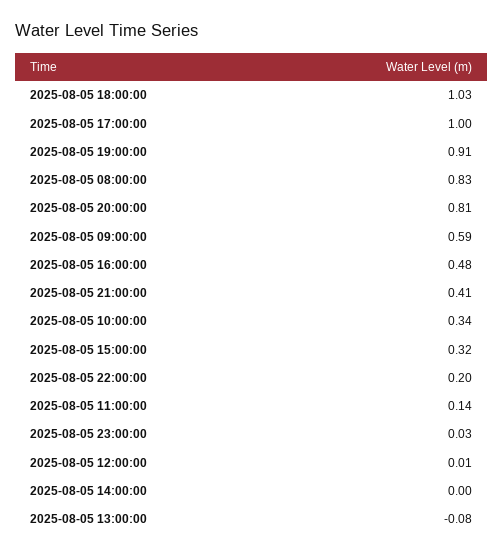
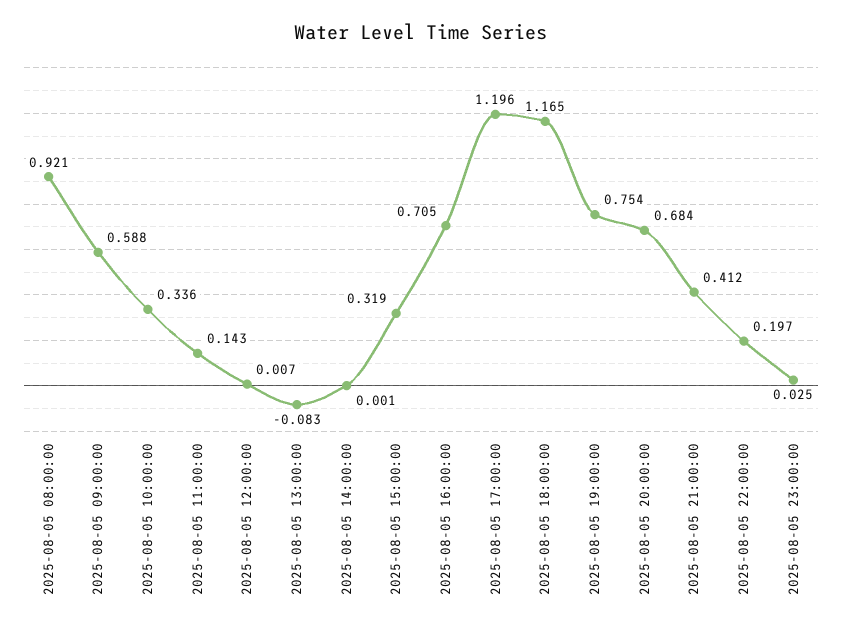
2025-08-05 18:00:00: 1.03 -> 1.165
2025-08-05 17:00:00: 1 -> 1.196
2025-08-05 19:00:00: 0.91 -> 0.754
2025-08-05 08:00:00: 0.83 -> 0.921
2025-08-05 20:00:00: 0.81 -> 0.684
2025-08-05 16:00:00: 0.48 -> 0.705

